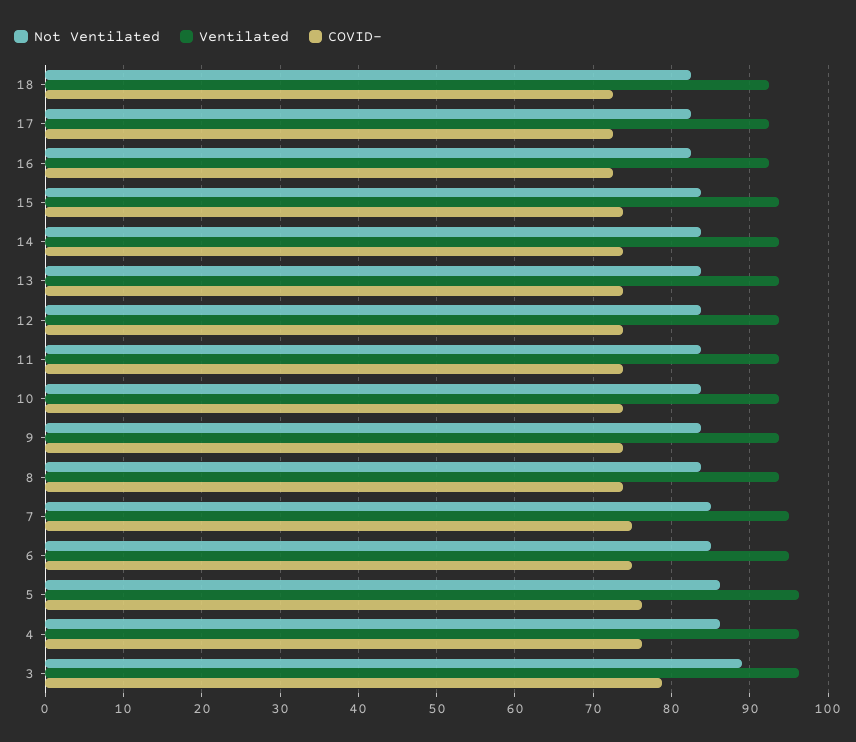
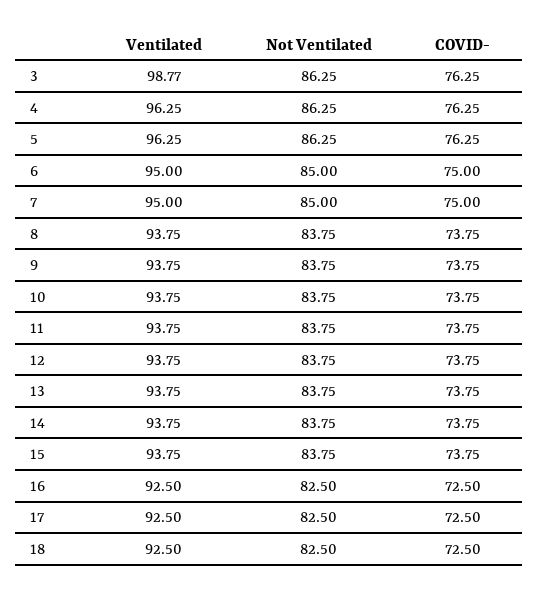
Not Ventilated, 3: 89 -> 86.25
Ventilated, 3: 96 -> 98.77
COVID-, 3: 79 -> 76.25

